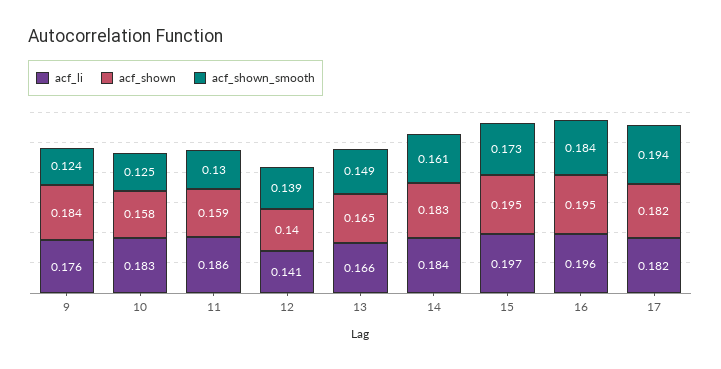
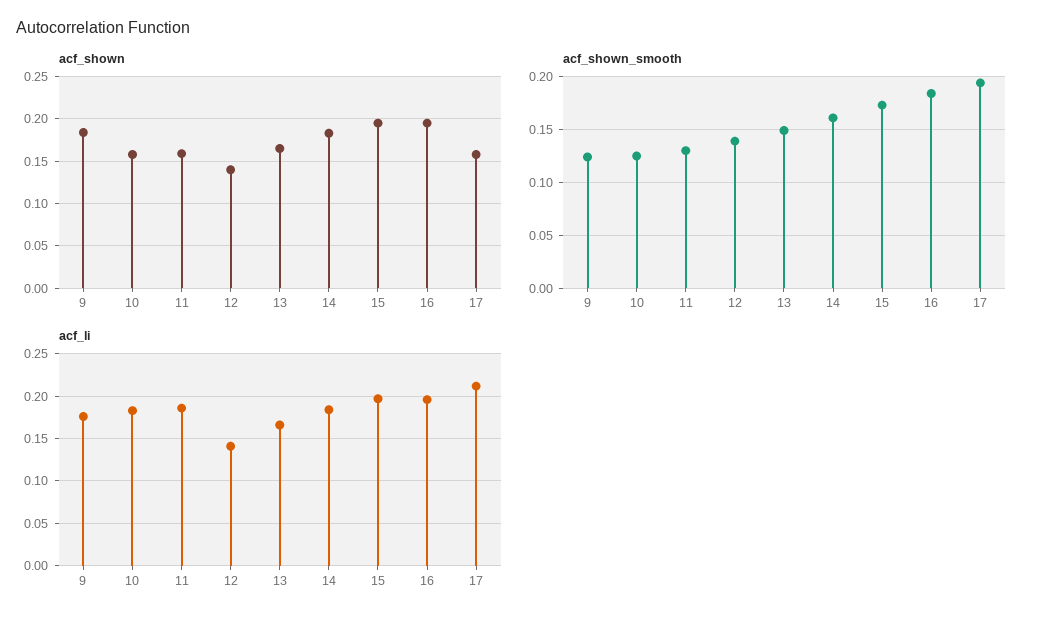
acf_li, 17: 0.182 -> 0.21
acf_shown, 17: 0.182 -> 0.16

